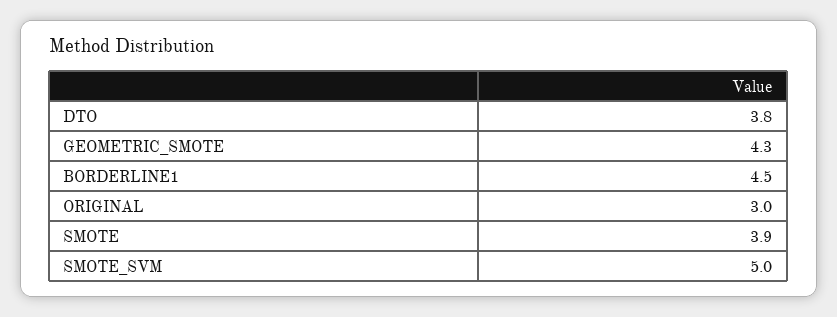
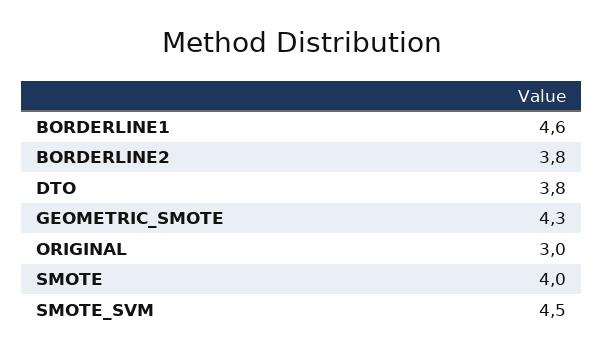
BORDERLINE1: 4.5 -> 4.6
SMOTE: 3.9 -> 4
SMOTE_SVM: 5 -> 4.5
BORDERLINE2: none -> 3.8

